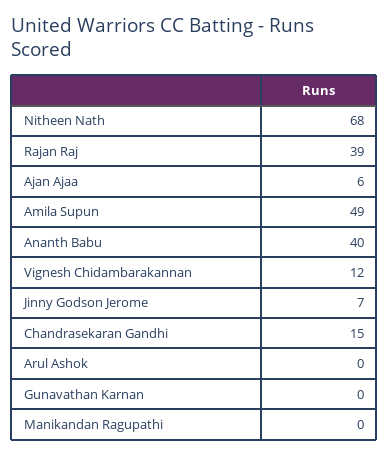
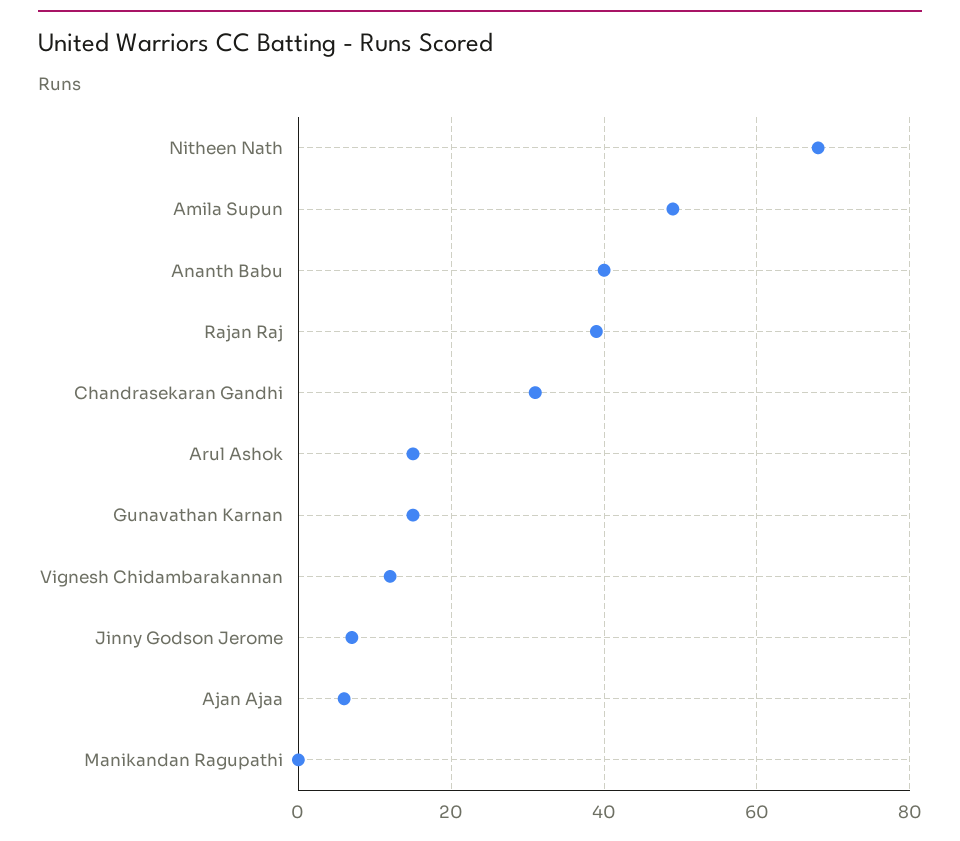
Chandrasekaran Gandhi: 15 -> 30
Arul Ashok: 0 -> 15
Gunavathan Karnan: 0 -> 15

